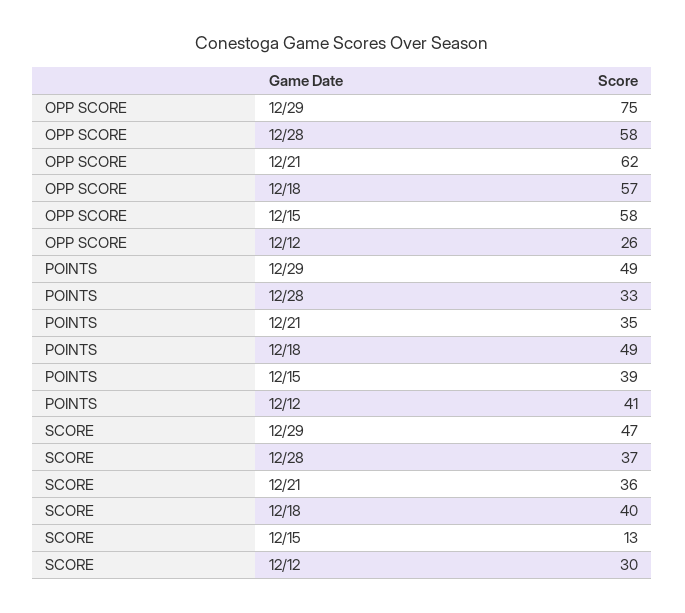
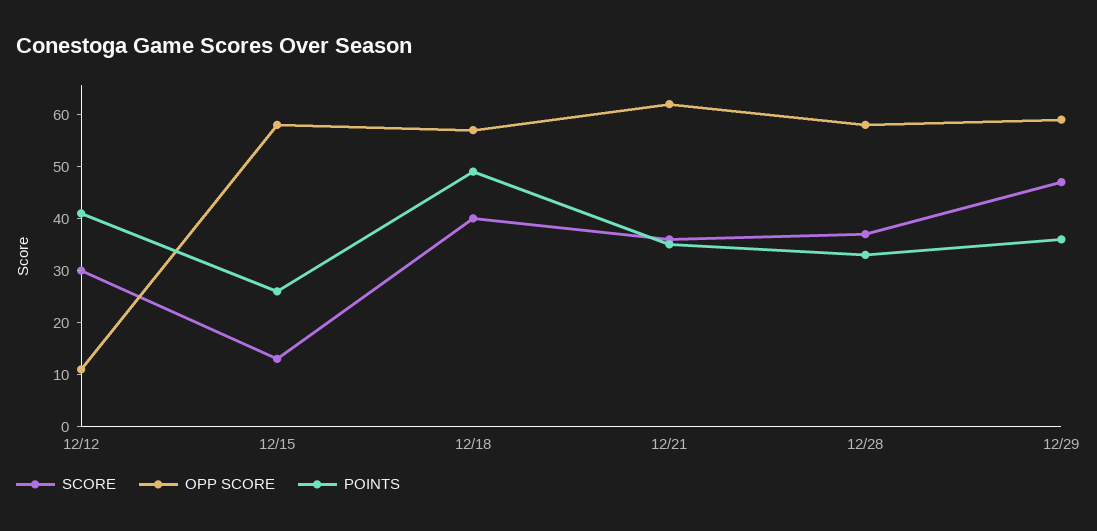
OPP SCORE, 12/29: 75 -> 60
OPP SCORE, 12/12: 26 -> 10
POINTS, 12/29: 49 -> 35
POINTS, 12/15: 39 -> 25

